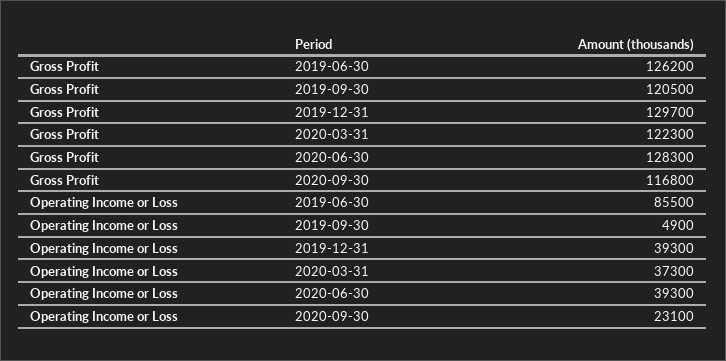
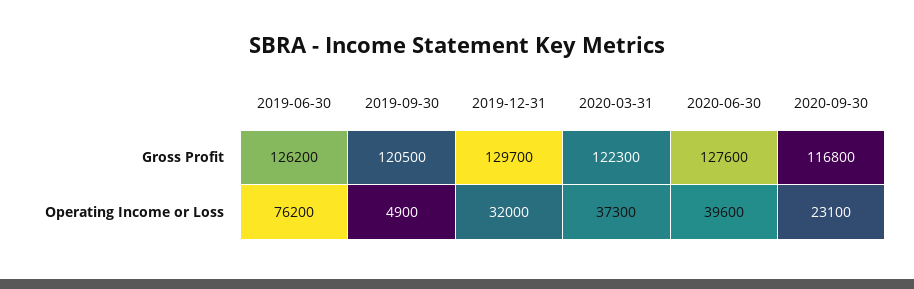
Gross Profit, 2020-06-30: 128300 -> 127600
Operating Income or Loss, 2019-06-30: 85500 -> 76200
Operating Income or Loss, 2019-12-31: 39300 -> 32000
Operating Income or Loss, 2020-06-30: 39300 -> 39600

